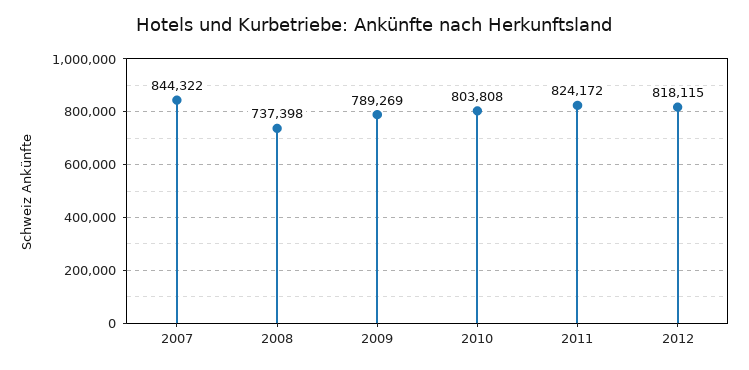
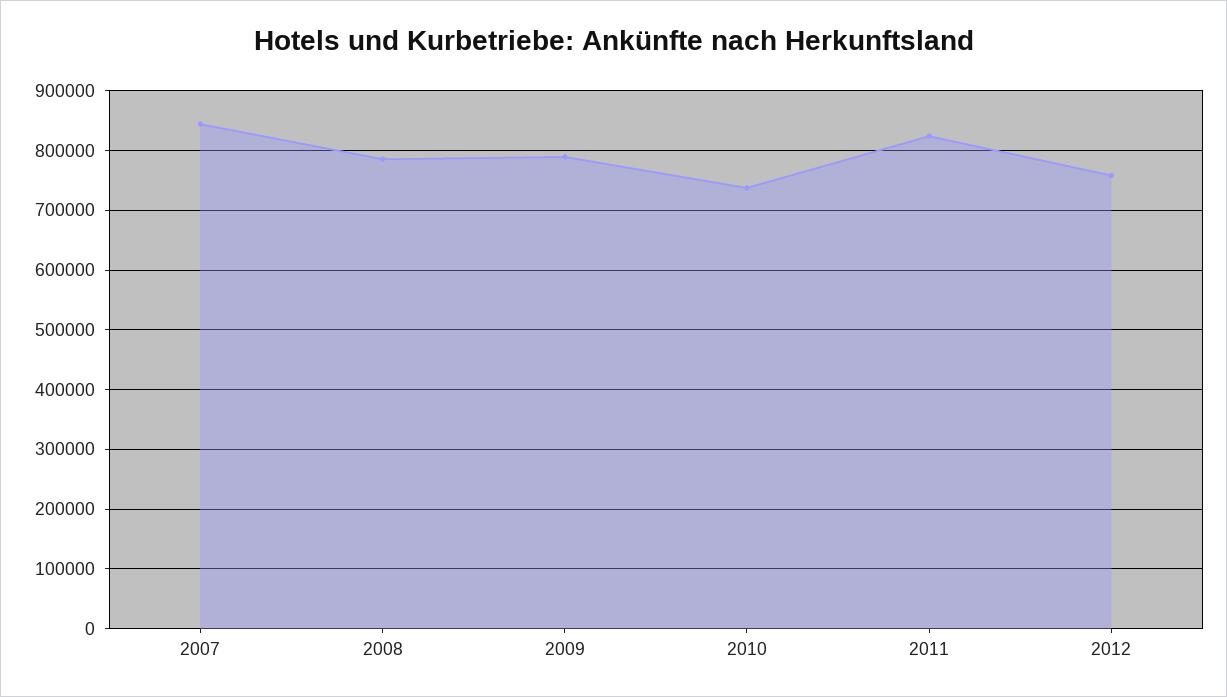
2008: 737398 -> 780000
2010: 803808 -> 740000
2012: 818115 -> 760000

